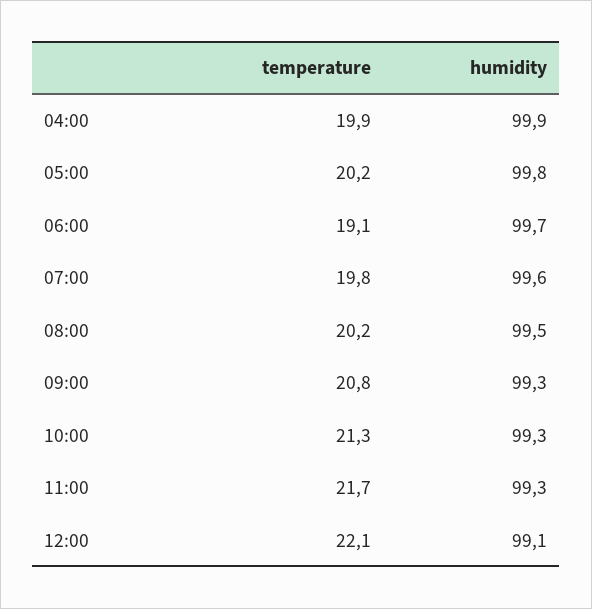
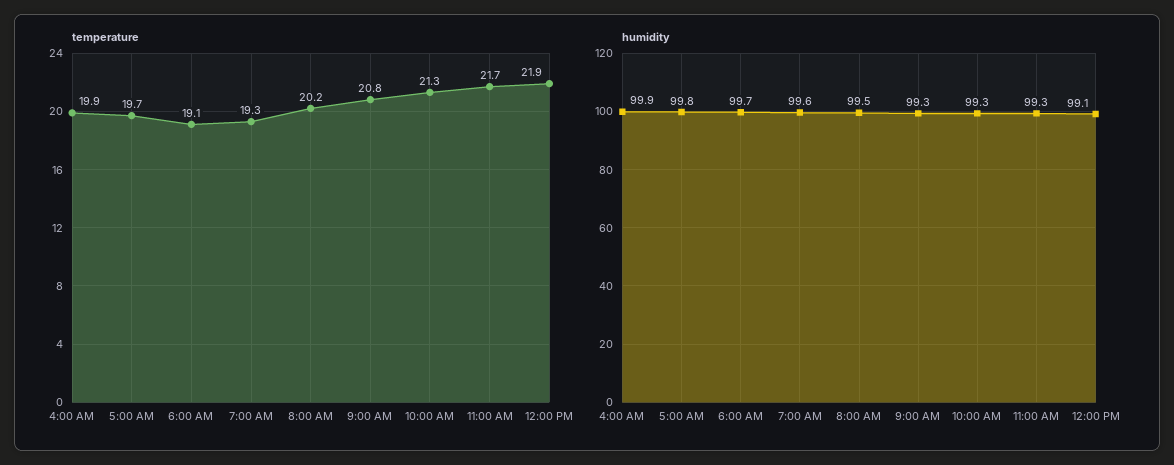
temperature, 05:00: 20.2 -> 19.7
temperature, 07:00: 19.8 -> 19.3
temperature, 12:00: 22.1 -> 21.9

